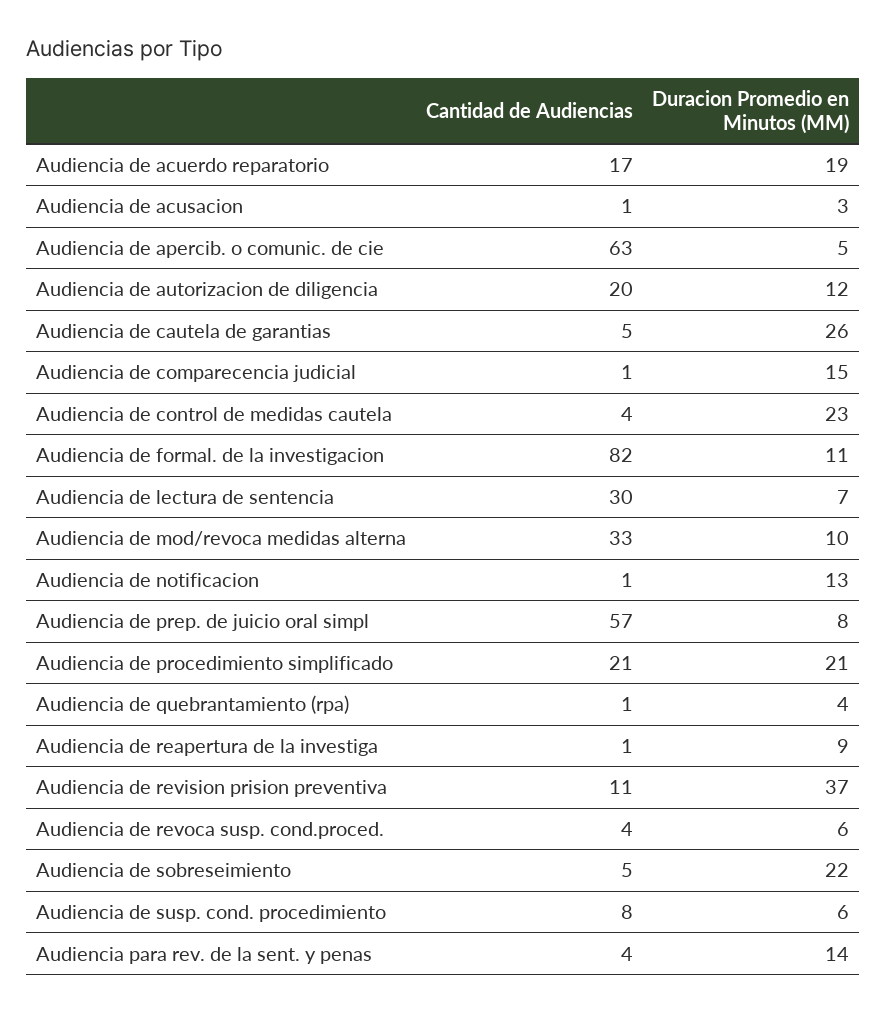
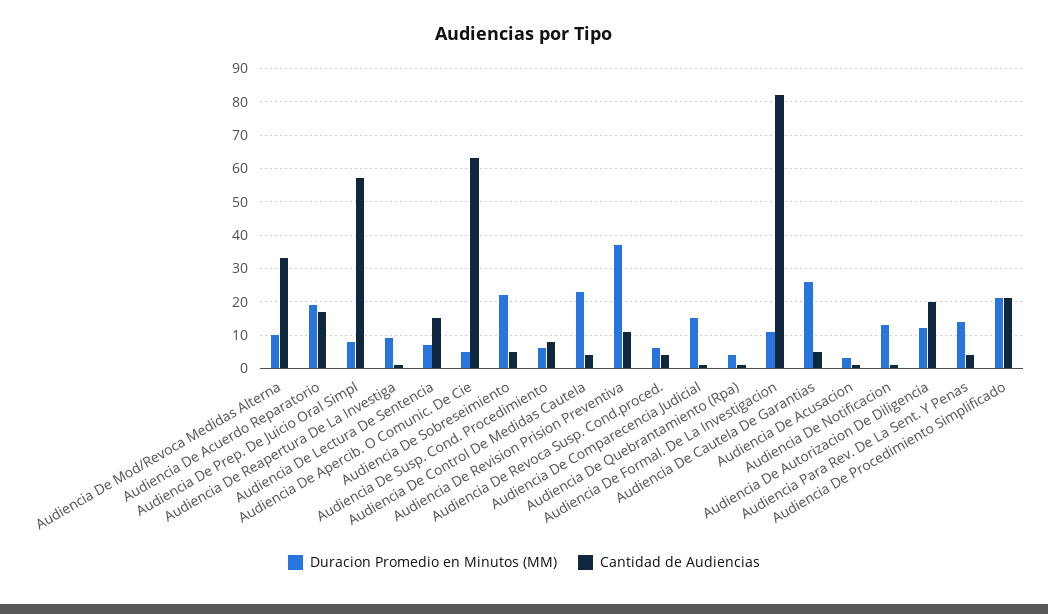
Cantidad de Audiencias, Audiencia de lectura de sentencia: 30 -> 15

